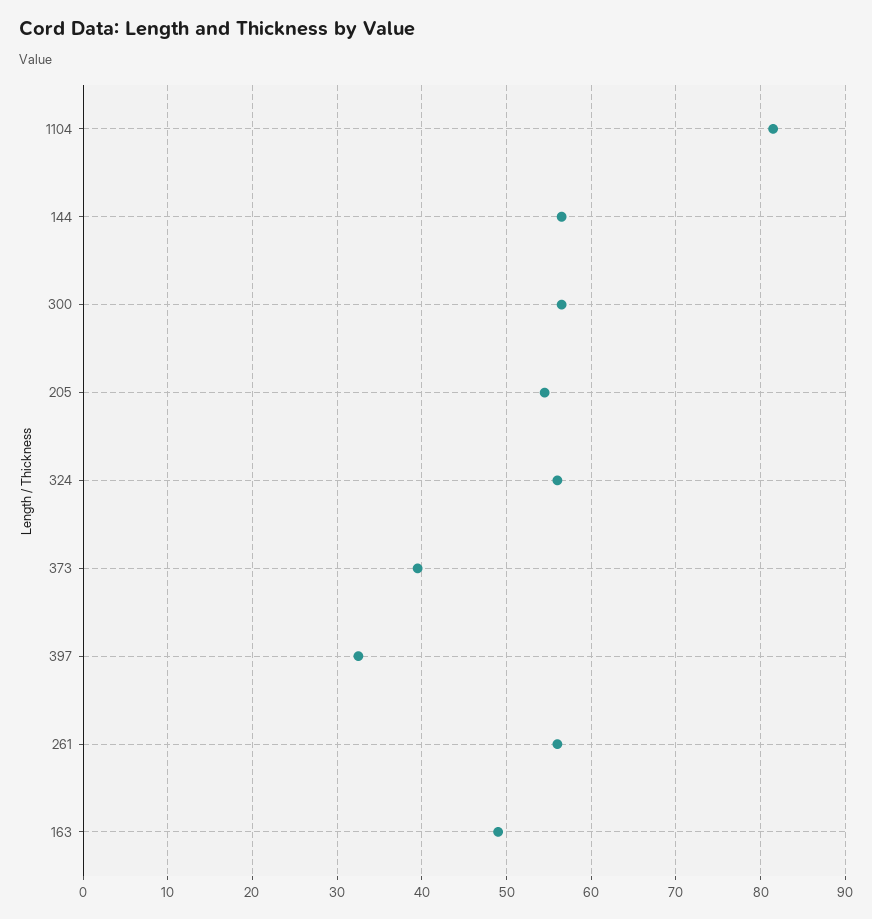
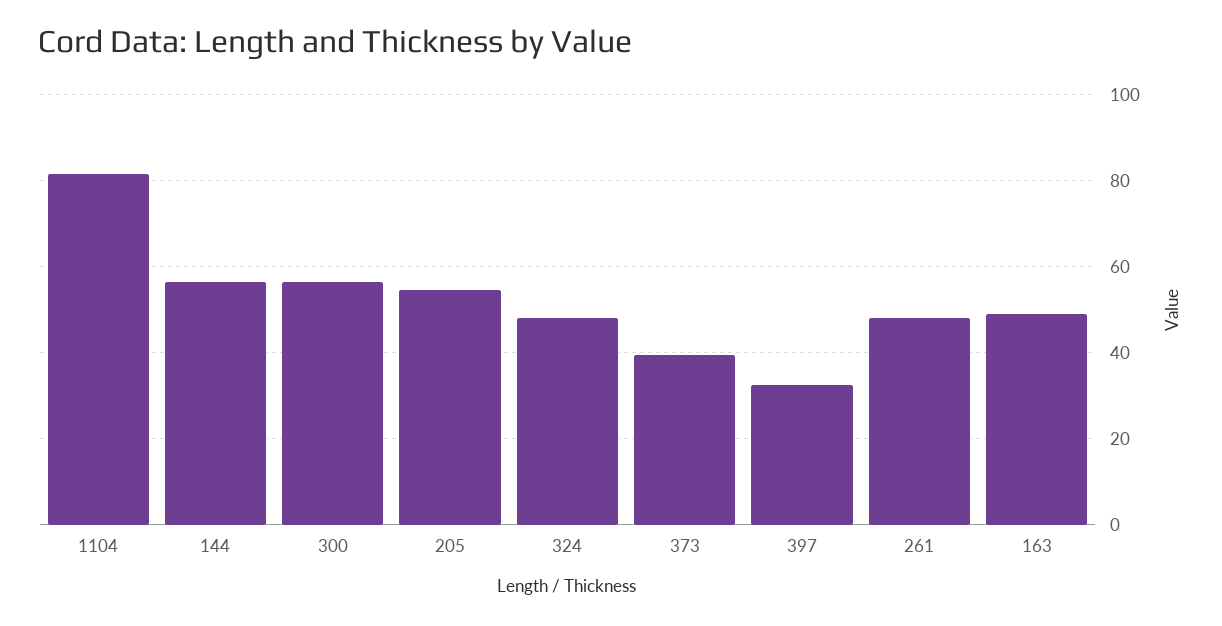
324: 56 -> 48
261: 56 -> 48

